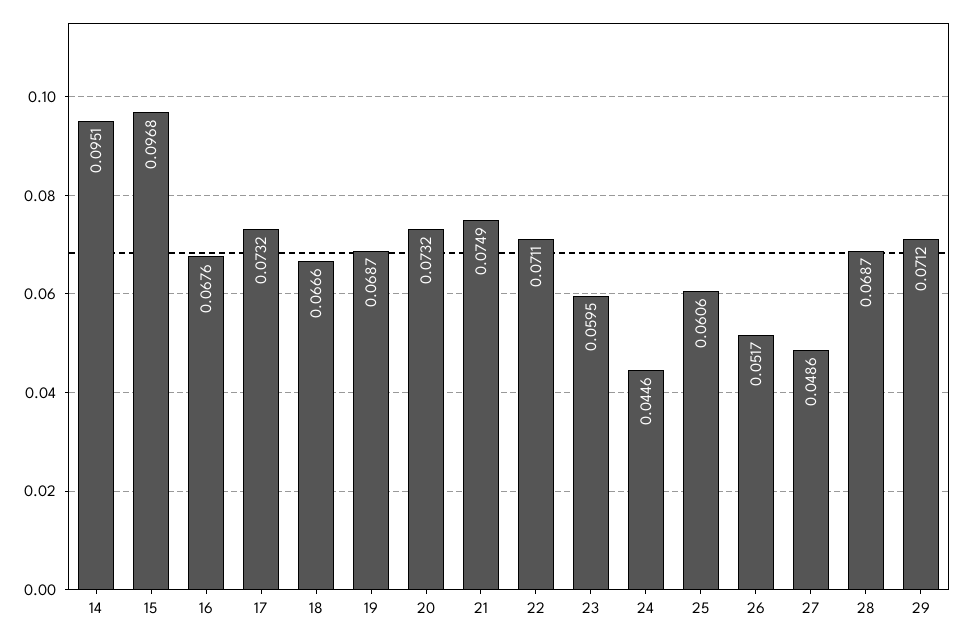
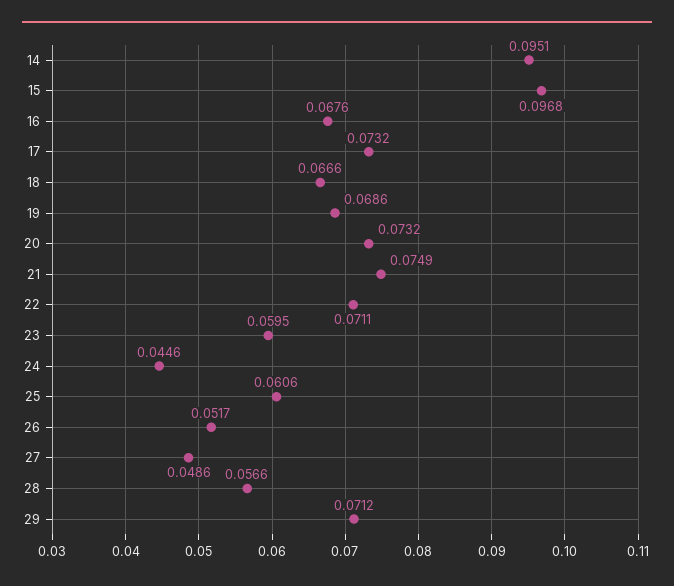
19: 0.0687 -> 0.0686
28: 0.0687 -> 0.0566

